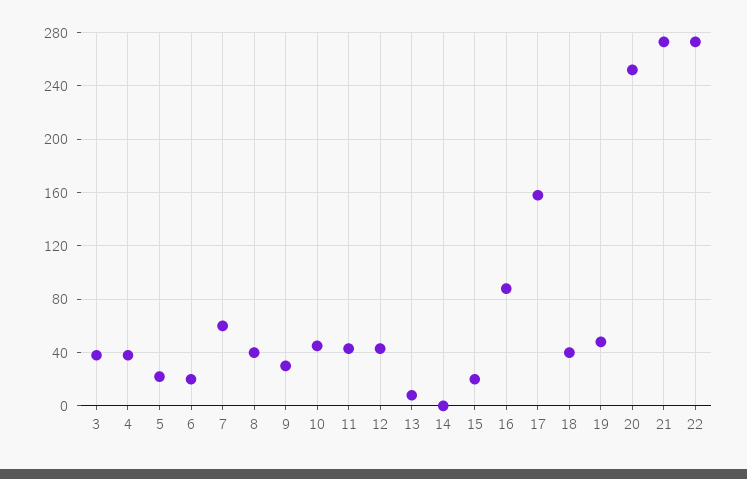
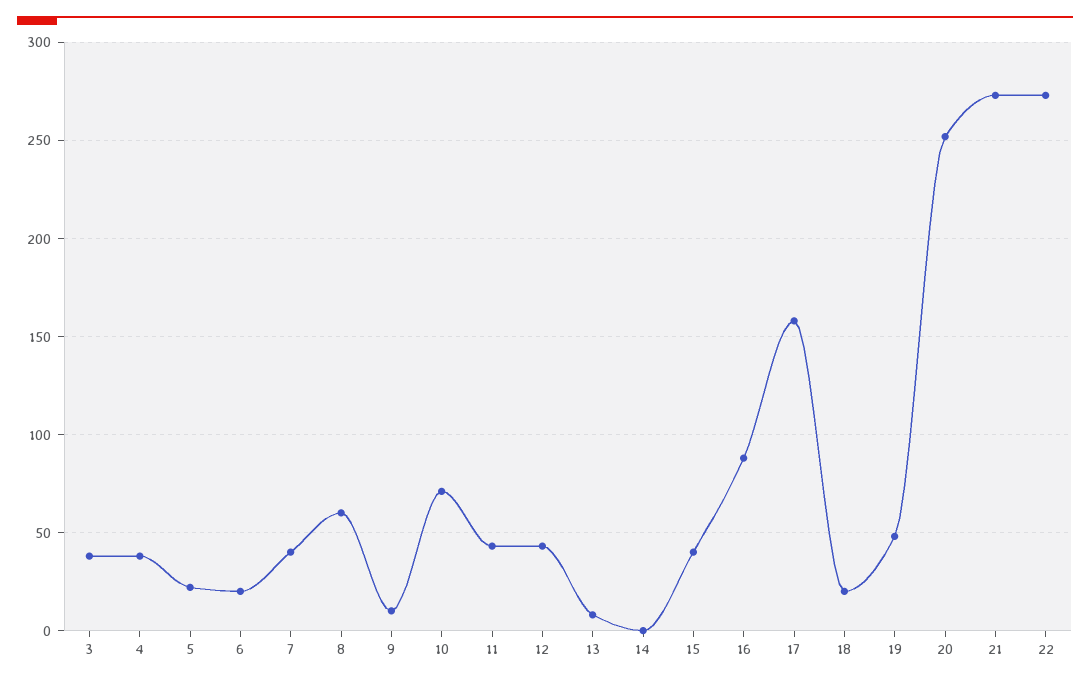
7: 60 -> 40
8: 40 -> 60
9: 30 -> 10
10: 45 -> 70
15: 20 -> 40
18: 40 -> 20

